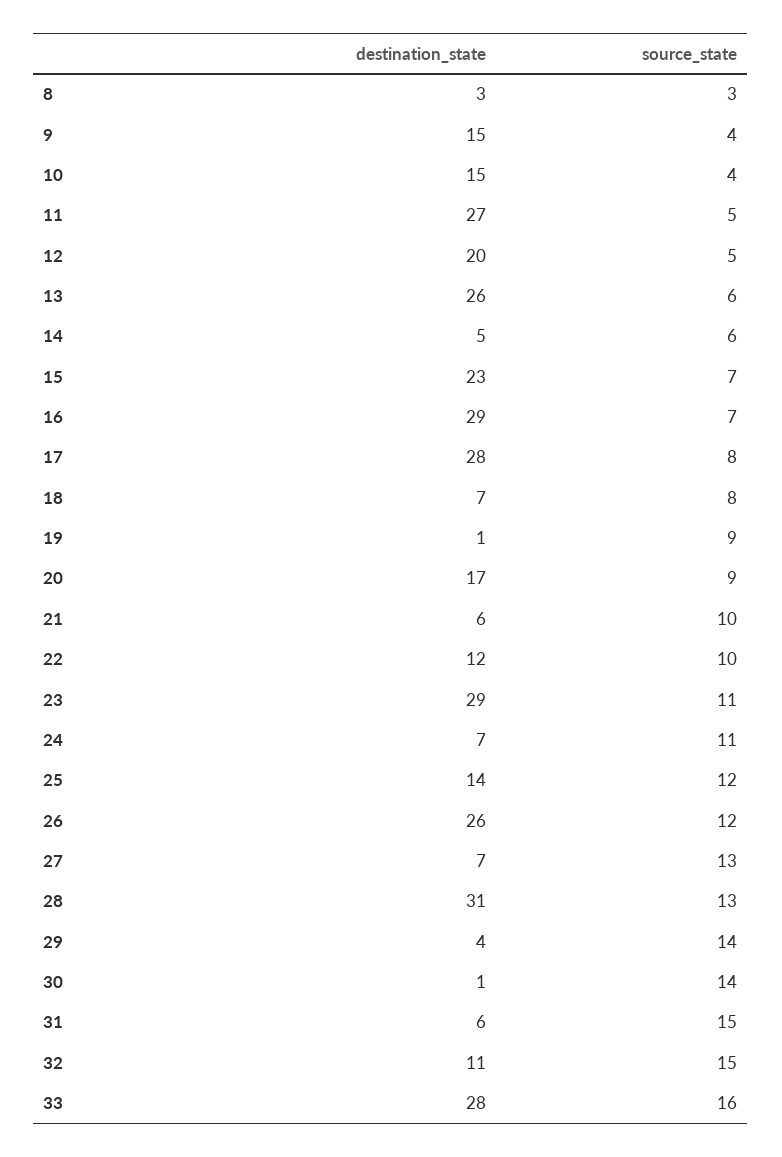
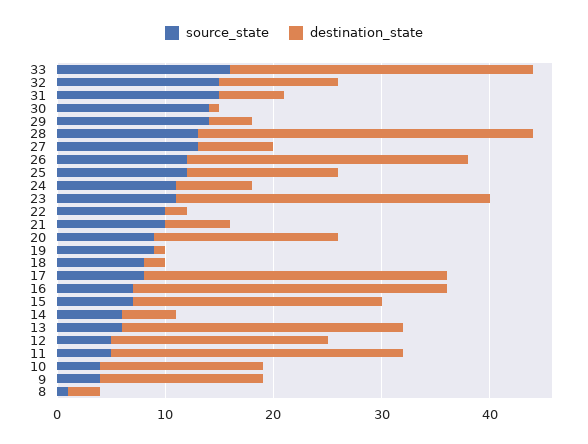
source_state, 8: 3 -> 1
destination_state, 18: 7 -> 2
destination_state, 22: 12 -> 2

